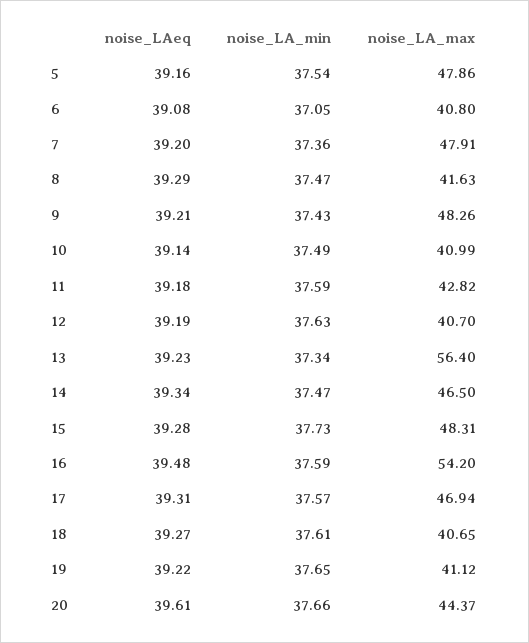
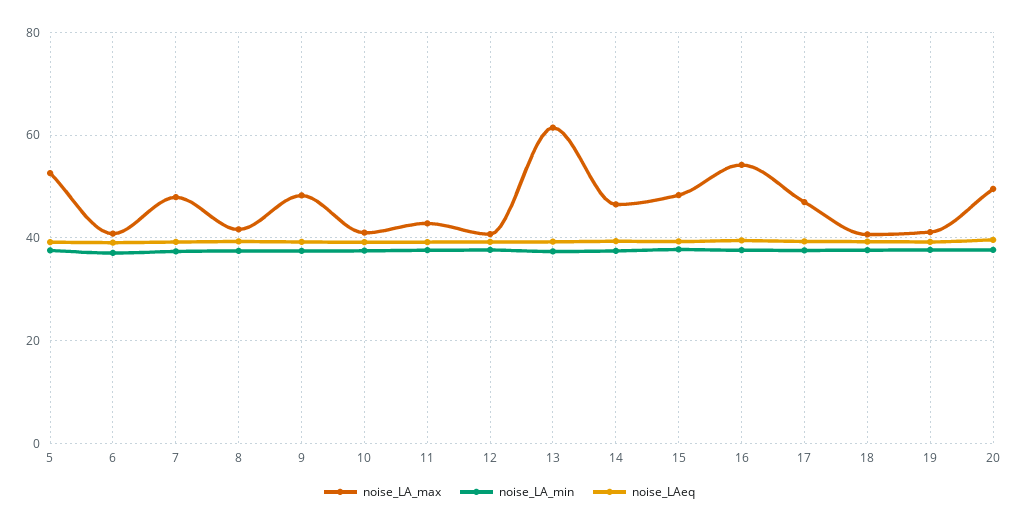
noise_LA_max, 5: 47.86 -> 52
noise_LA_max, 13: 56.4 -> 62
noise_LA_max, 20: 44.37 -> 50

